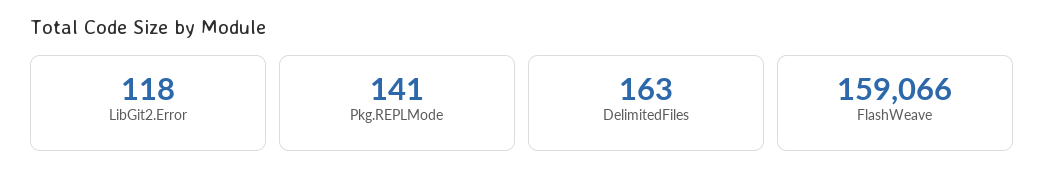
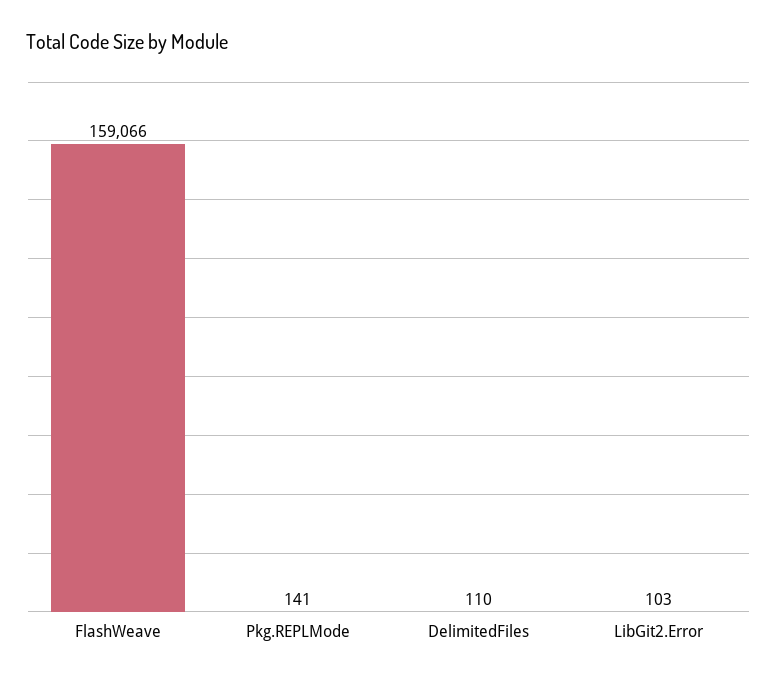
LibGit2.Error: 118 -> 103
DelimitedFiles: 163 -> 110

